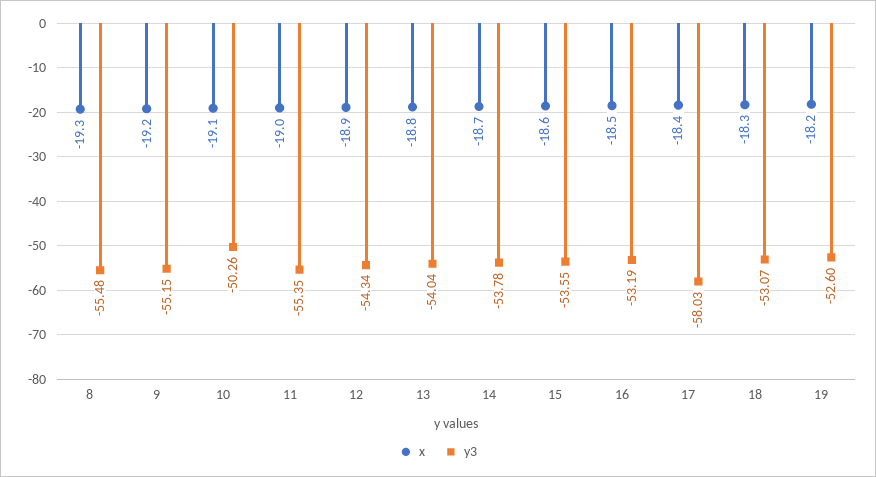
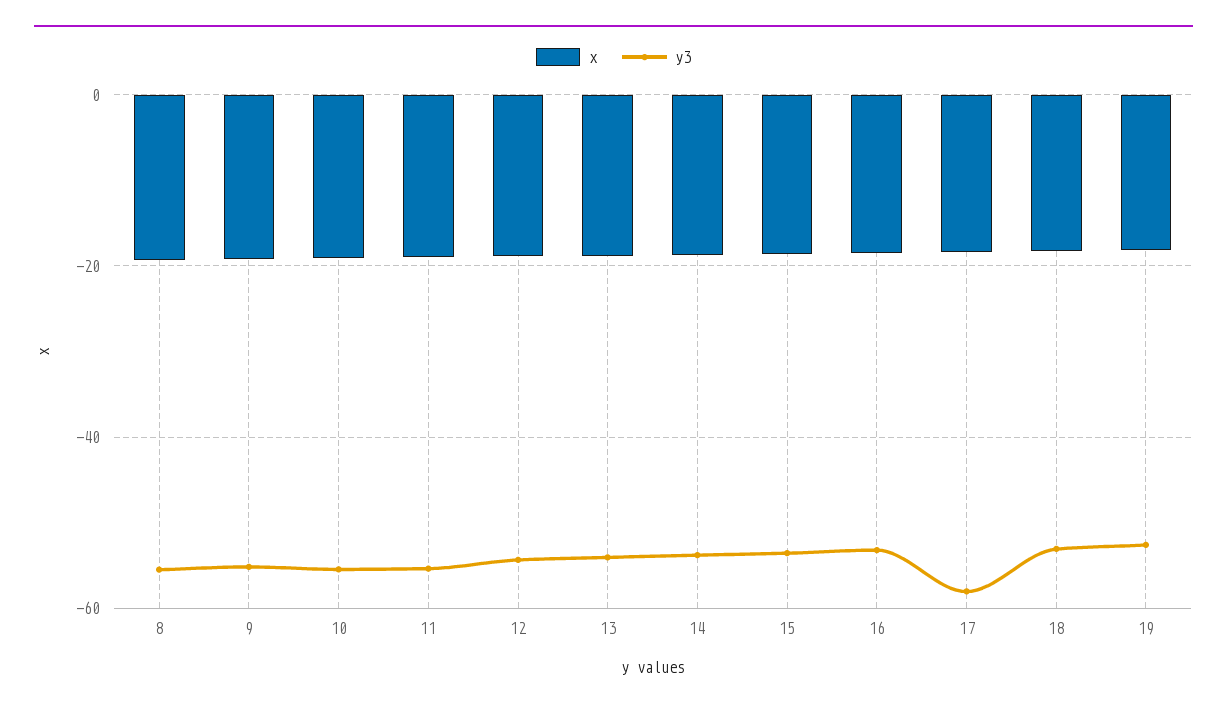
y3, 10: -50.26 -> -56

